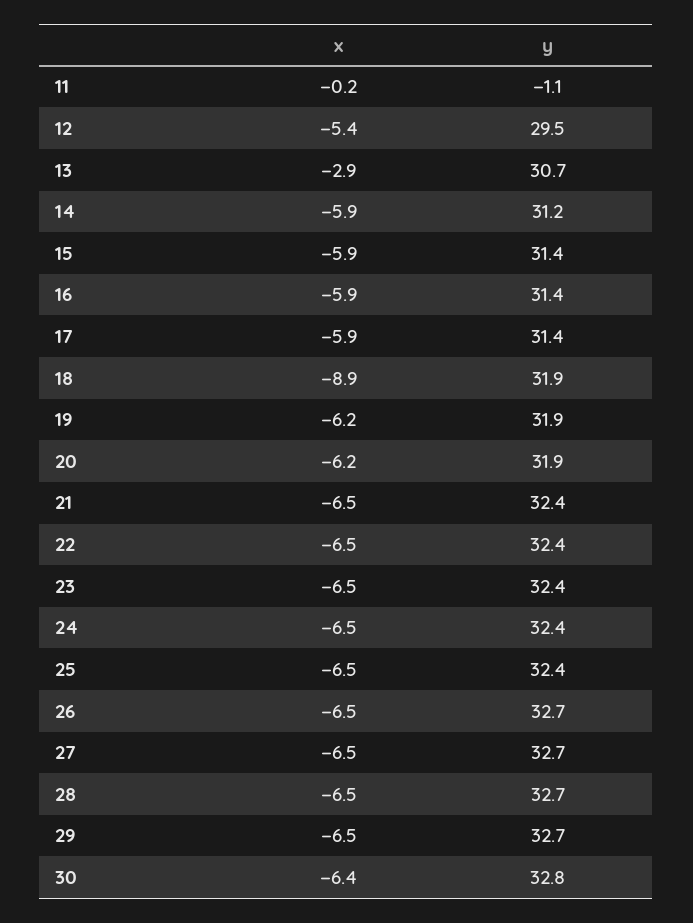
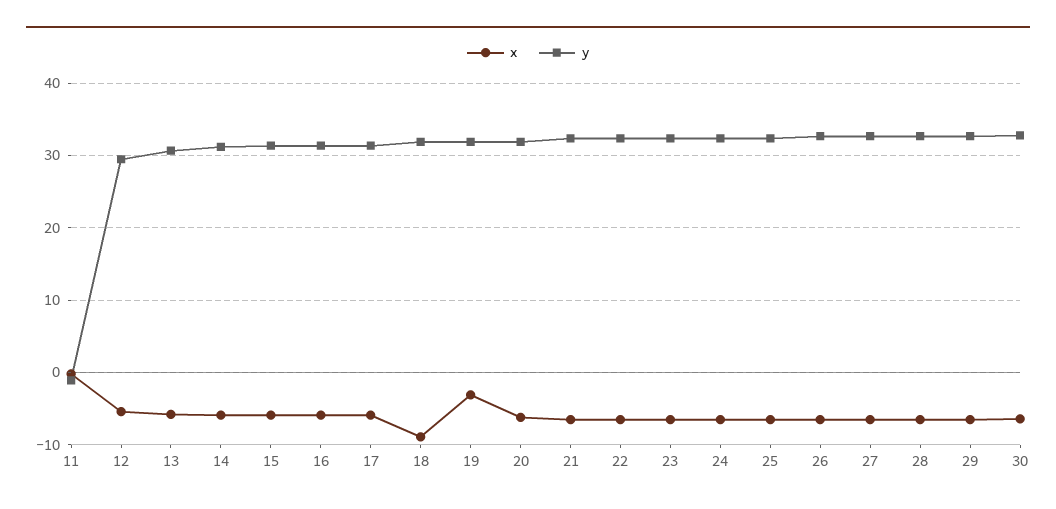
x, 13: -2.9 -> -6
x, 19: -6.2 -> -3

